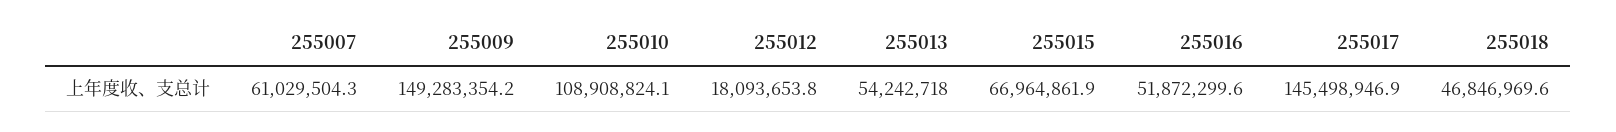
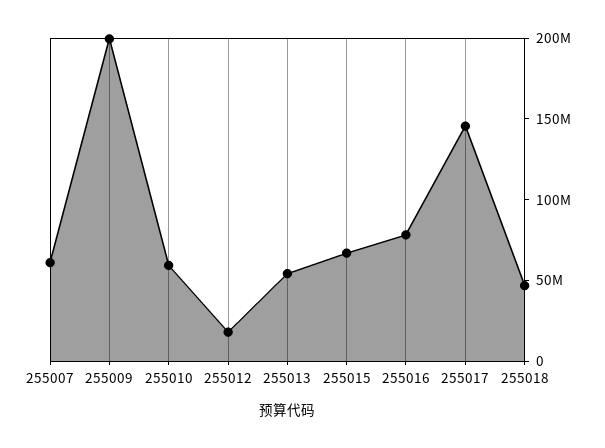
255009: 149283354.2 -> 200000000
255010: 108908824.1 -> 60000000
255016: 51872299.6 -> 80000000

